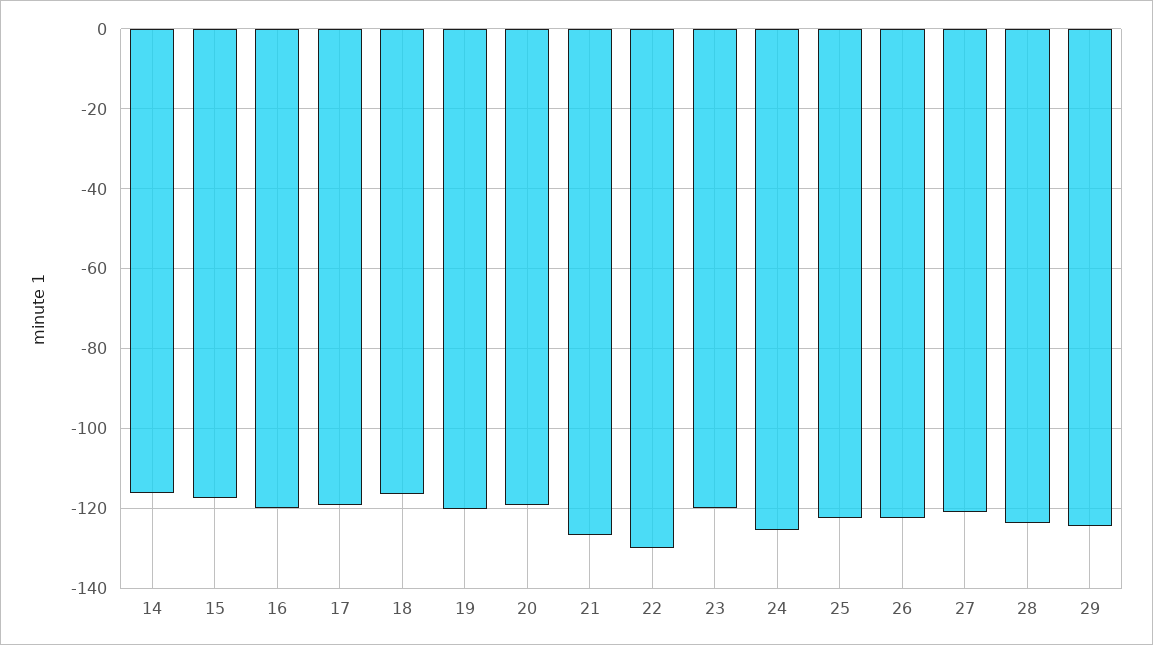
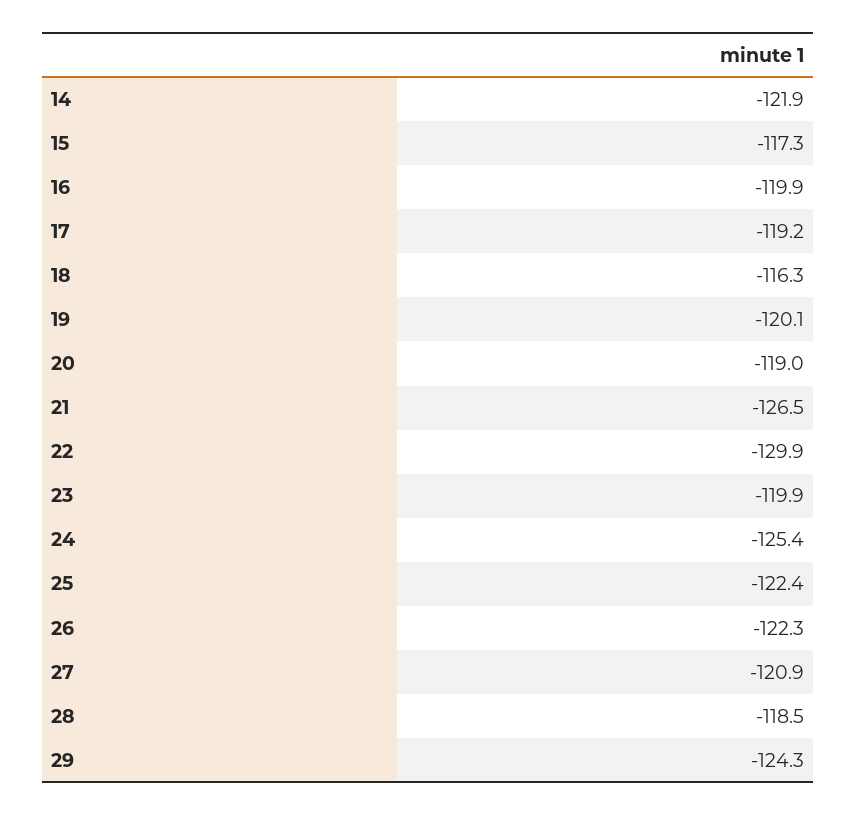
14: -116 -> -121.9
28: -124 -> -118.5

